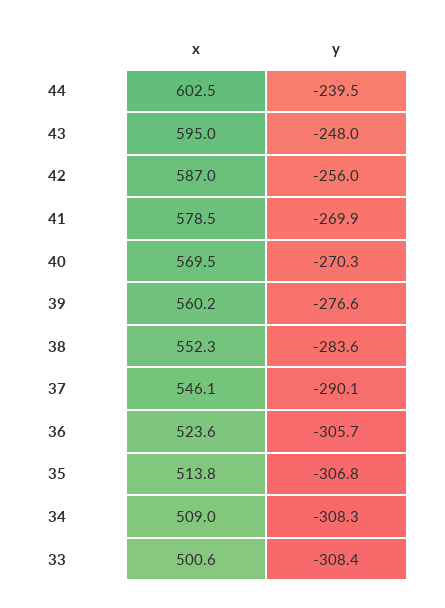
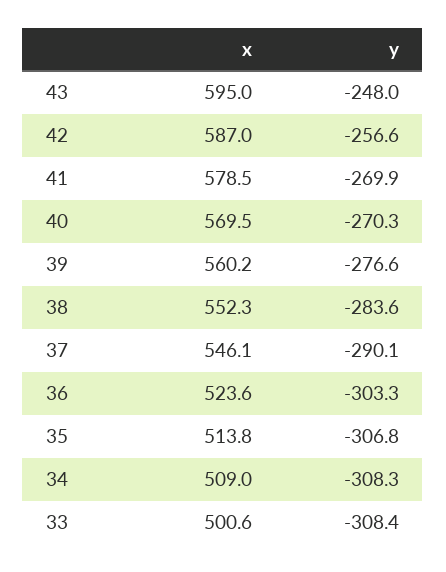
x, 44: 602.5 -> none
y, 44: -239.5 -> none
y, 42: -256 -> -256.6
y, 36: -305.7 -> -303.3

